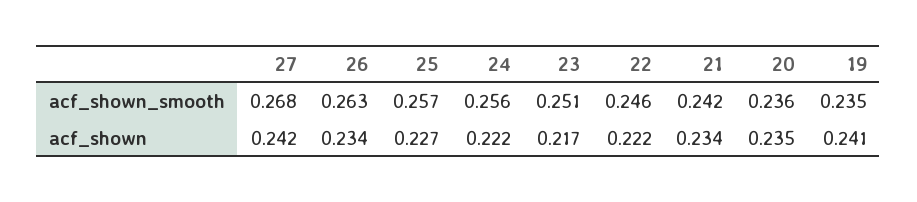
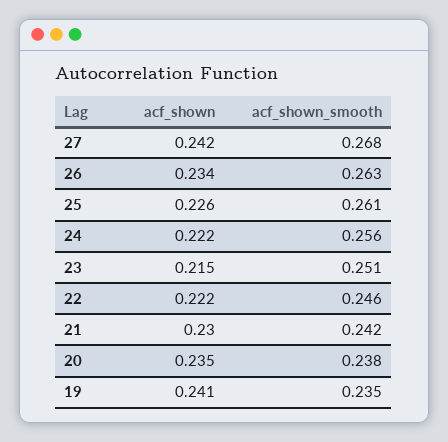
25, acf_shown_smooth: 0.257 -> 0.261
20, acf_shown_smooth: 0.236 -> 0.238
25, acf_shown: 0.227 -> 0.226
23, acf_shown: 0.217 -> 0.215
21, acf_shown: 0.234 -> 0.23

